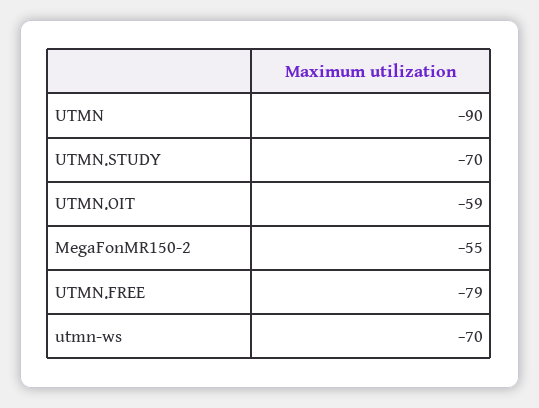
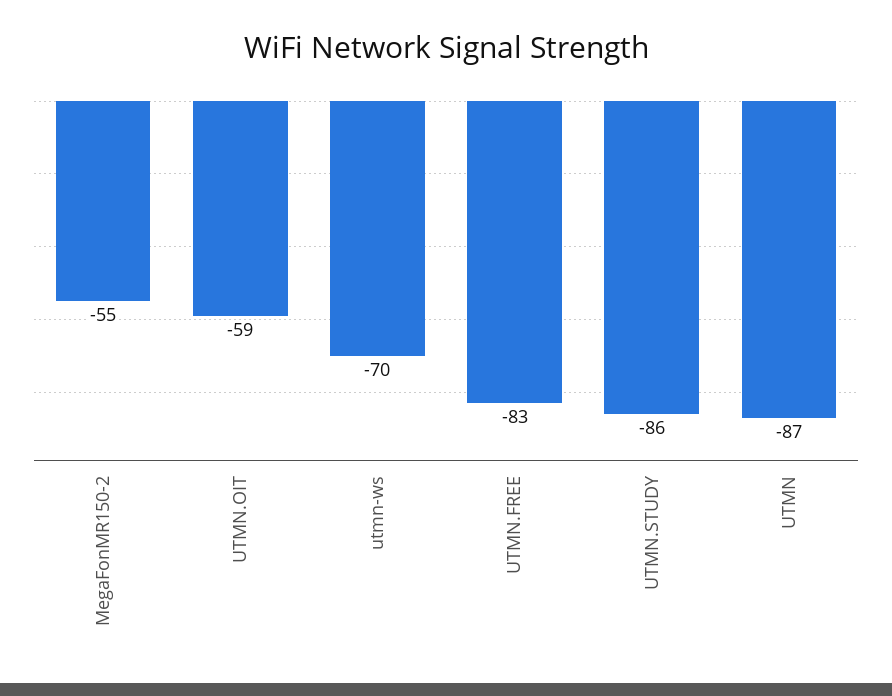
UTMN: -90 -> -87
UTMN.STUDY: -70 -> -86
UTMN.FREE: -79 -> -83

